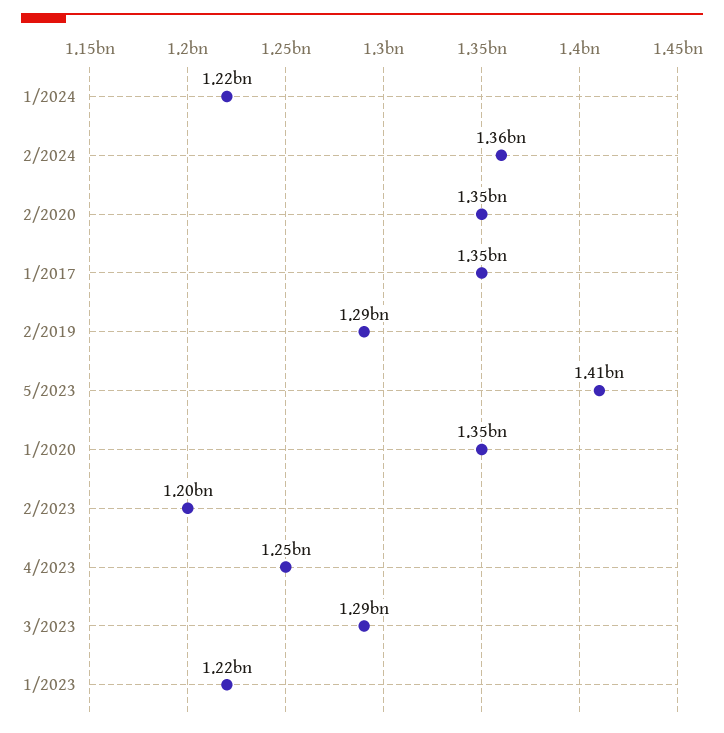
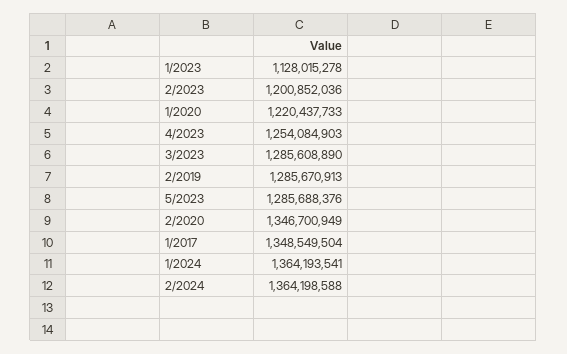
1/2024: 1220000000 -> 1364193541
5/2023: 1410000000 -> 1285688376
1/2020: 1350000000 -> 1220437733
1/2023: 1220000000 -> 1128015278

